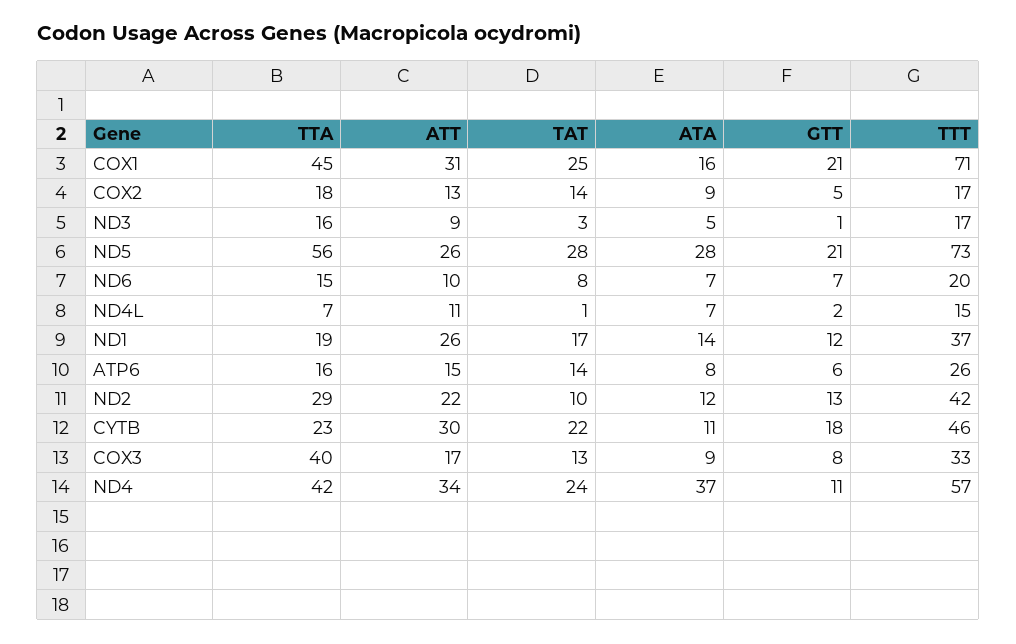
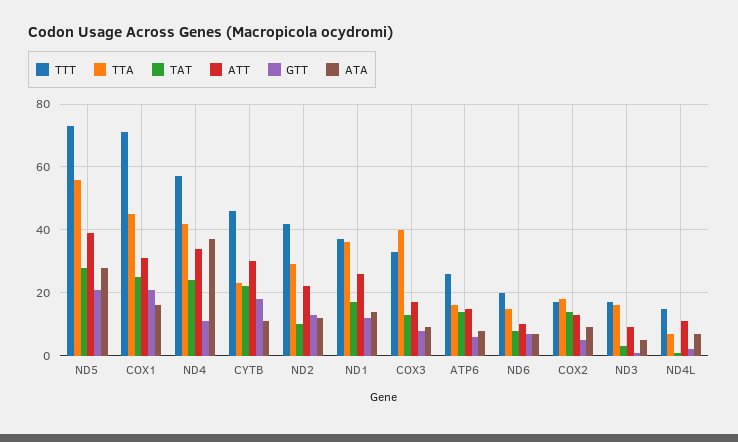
ATT, ND5: 26 -> 40
TTA, ND1: 19 -> 35

